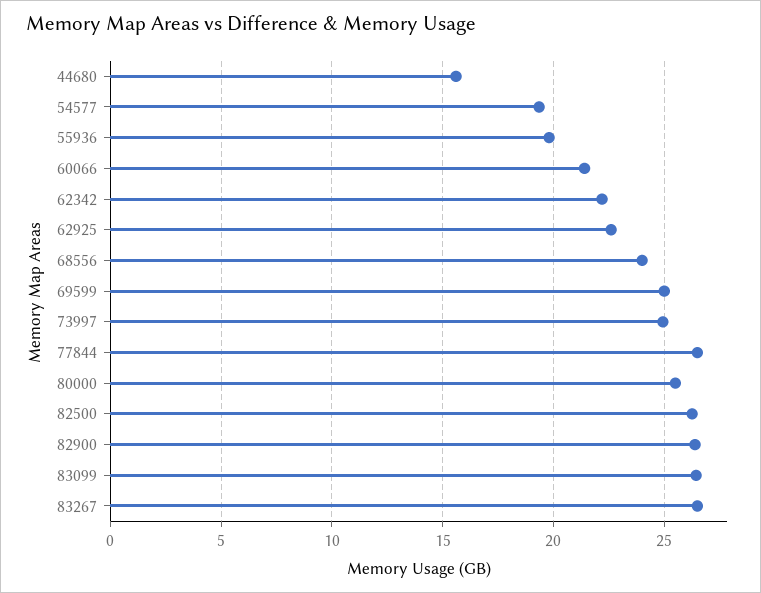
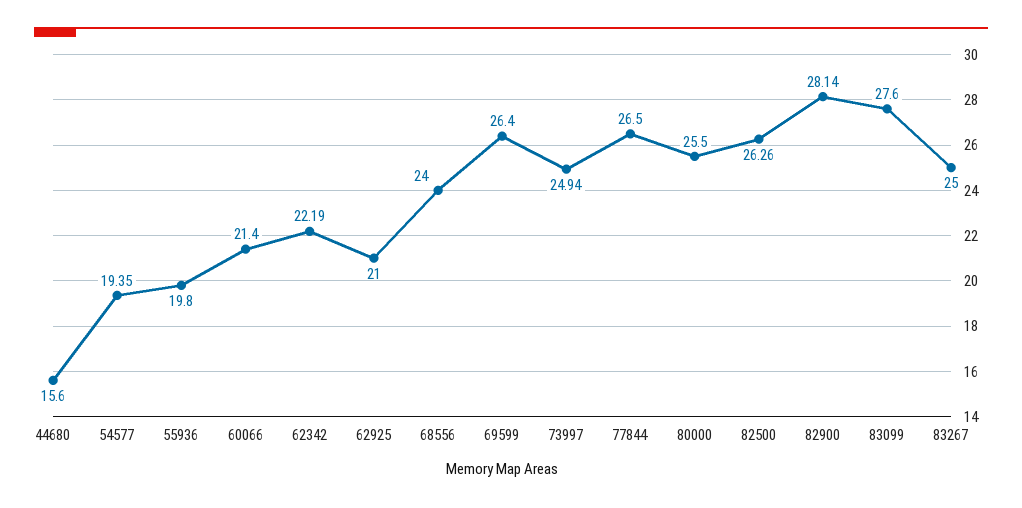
62925: 22.5 -> 21
69599: 25 -> 26.4
82900: 26.5 -> 28.14
83099: 26.5 -> 27.6
83267: 26.5 -> 25

